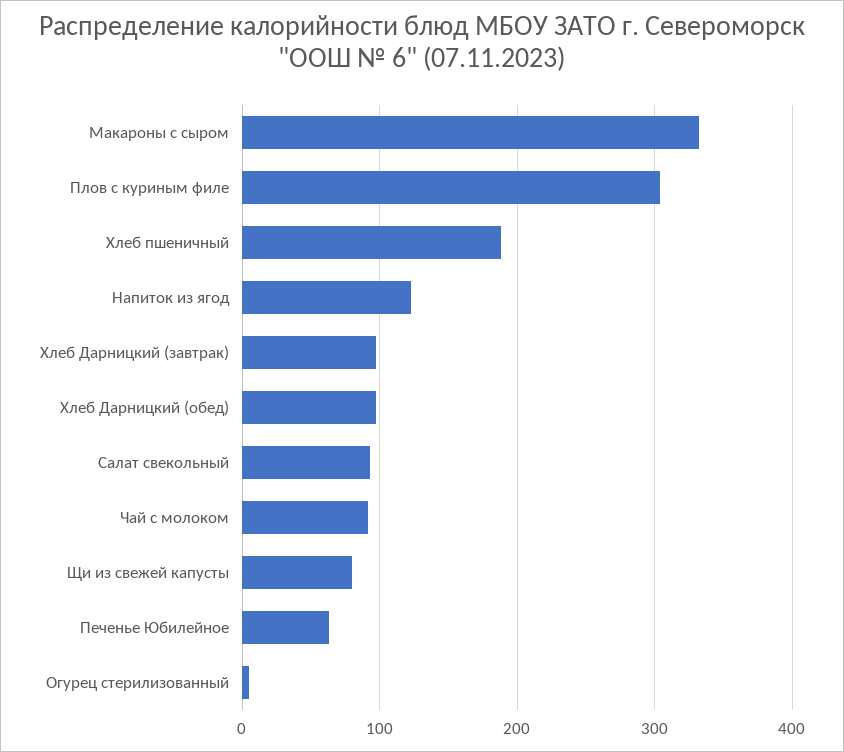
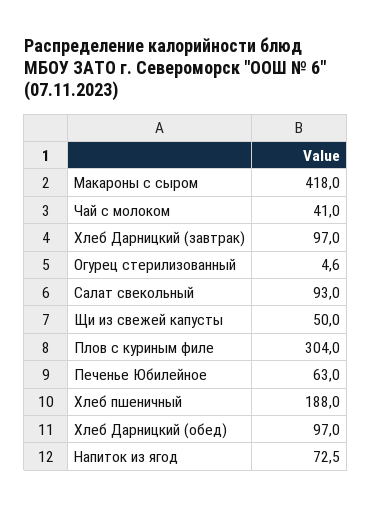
Макароны с сыром: 330 -> 418
Напиток из ягод: 120 -> 72.5
Чай с молоком: 90 -> 41
Щи из свежей капусты: 80 -> 50

